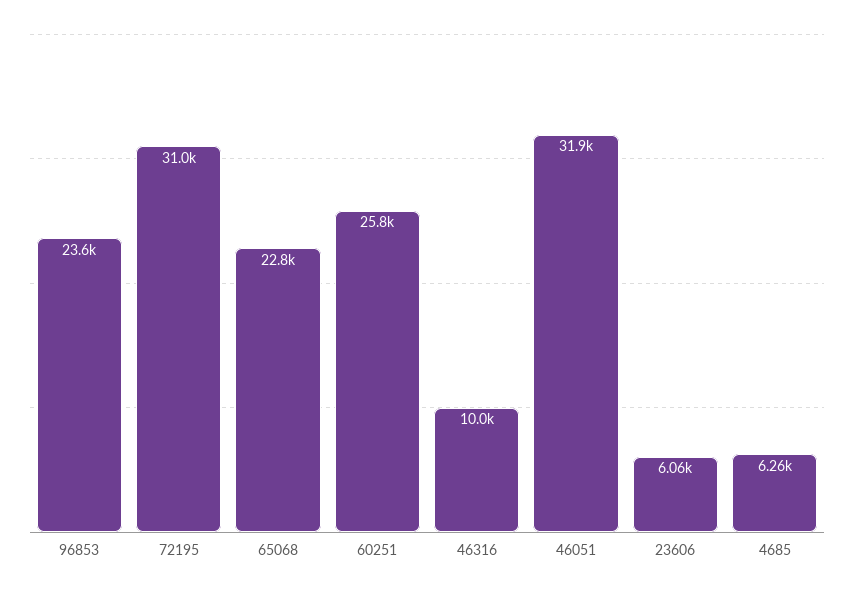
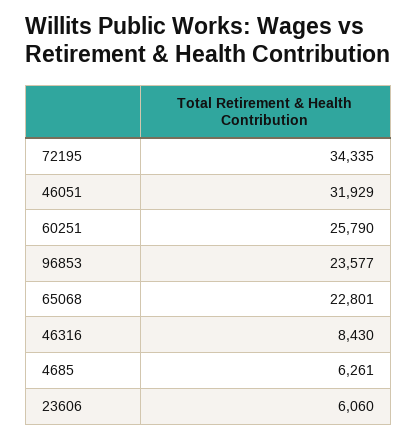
72195: 31000 -> 34335
46316: 10000 -> 8430

